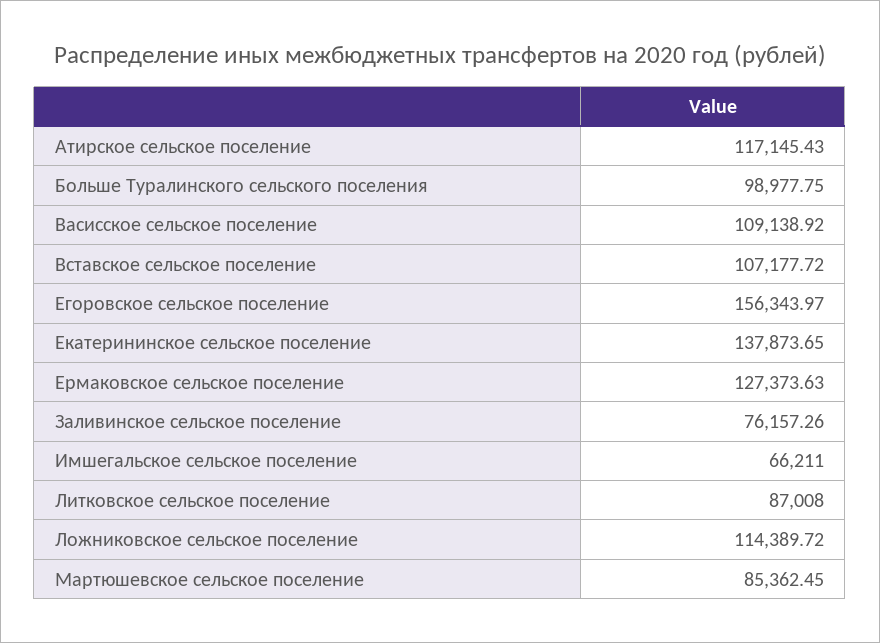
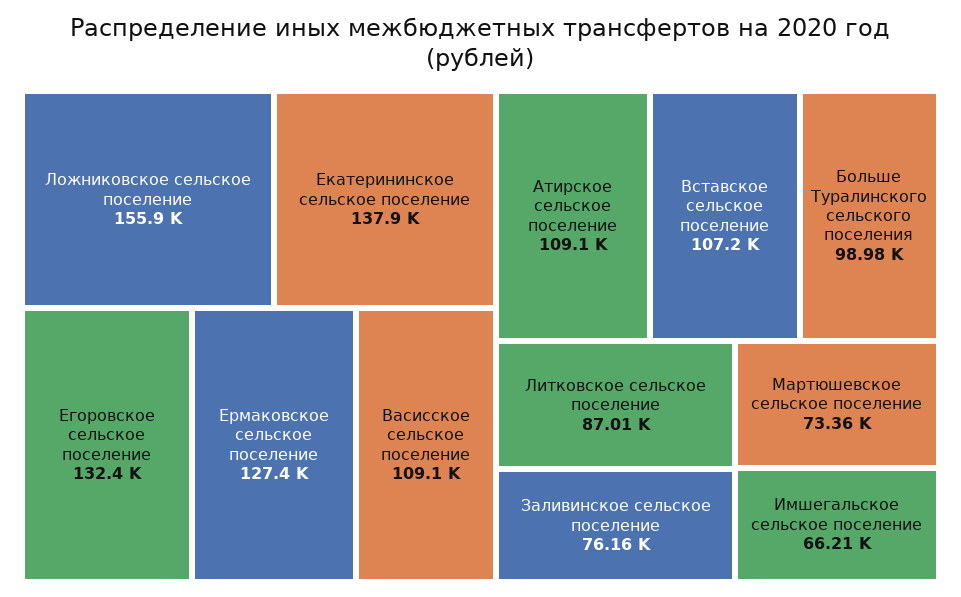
Атирское сельское поселение: 117145.43 -> 109100
Егоровское сельское поселение: 156343.97 -> 132400
Ложниковское сельское поселение: 114389.72 -> 155900
Мартюшевское сельское поселение: 85362.45 -> 73360

